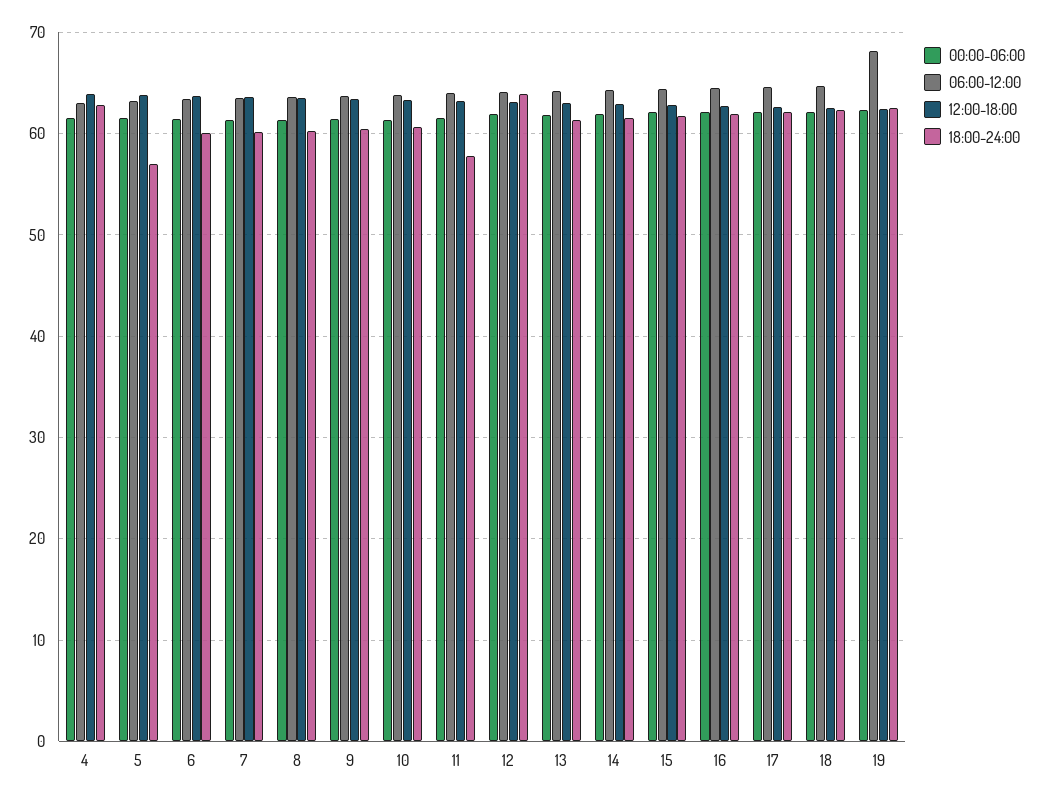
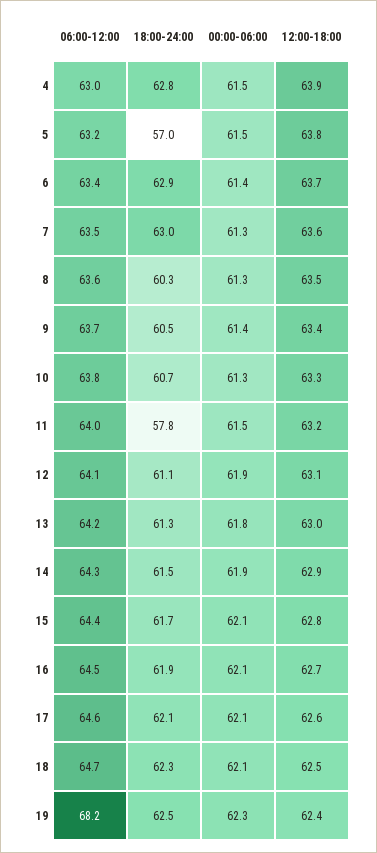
18:00-24:00, 6: 60 -> 62.9
18:00-24:00, 7: 60 -> 63
18:00-24:00, 12: 64 -> 61.1

